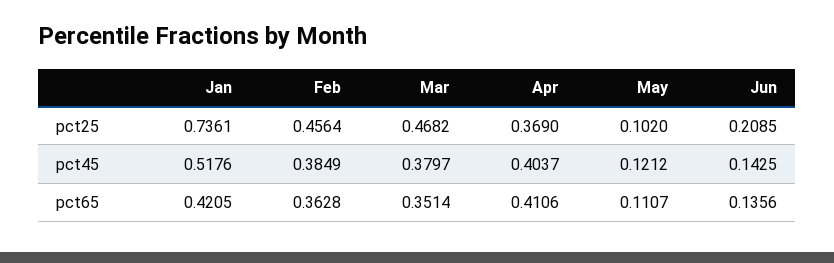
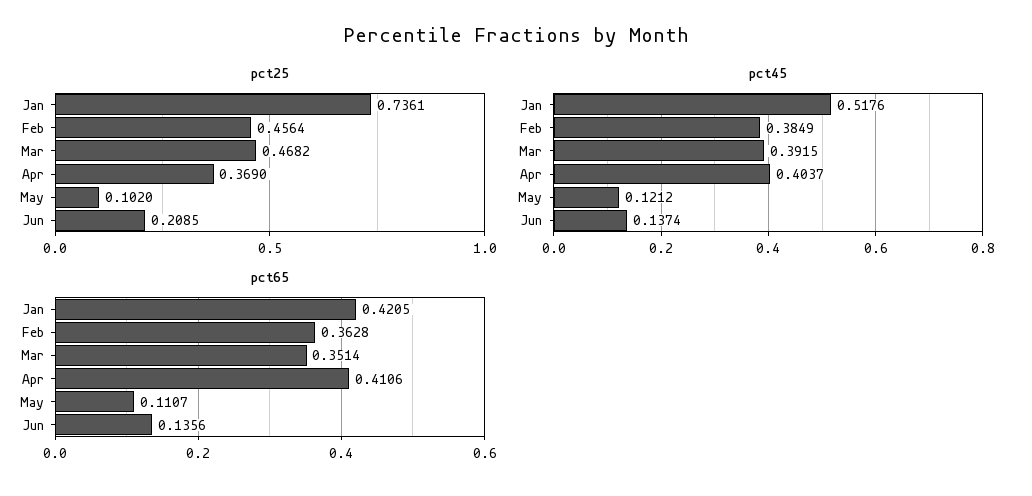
pct45, Mar: 0.3797 -> 0.3915
pct45, Jun: 0.1425 -> 0.1374

